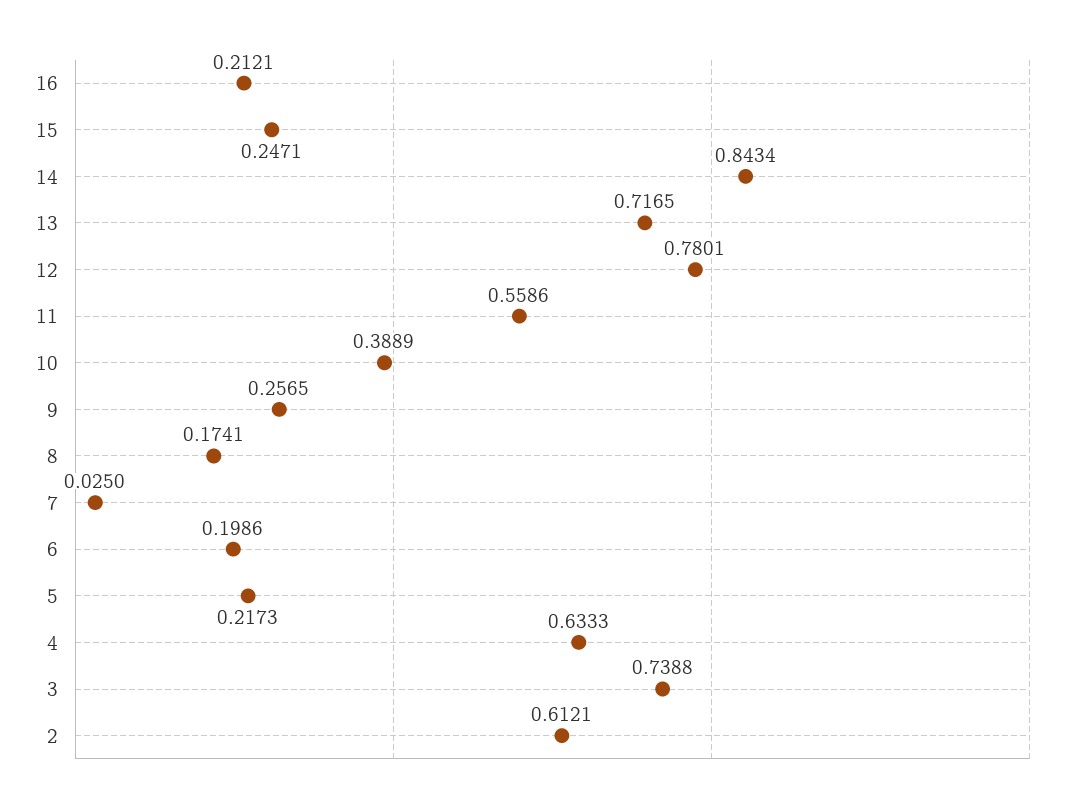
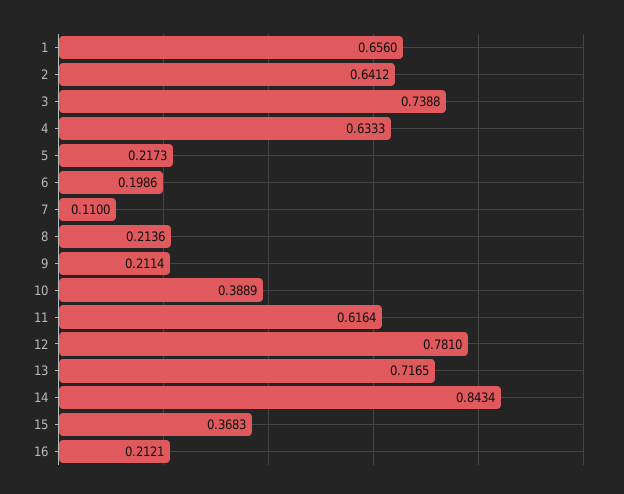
15: 0.2471 -> 0.3683
12: 0.7801 -> 0.781
11: 0.5586 -> 0.6164
9: 0.2565 -> 0.2114
8: 0.1741 -> 0.2136
7: 0.025 -> 0.11
2: 0.6121 -> 0.6412
1: none -> 0.656

